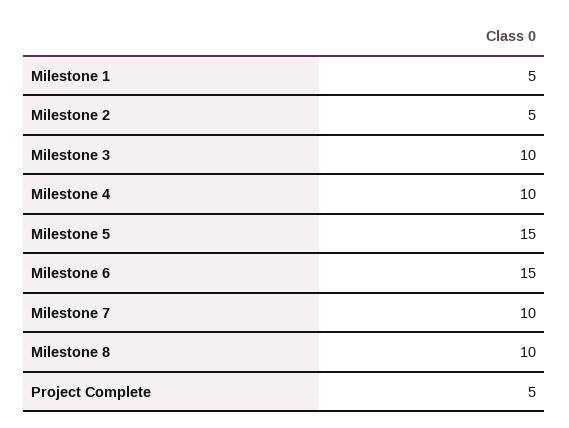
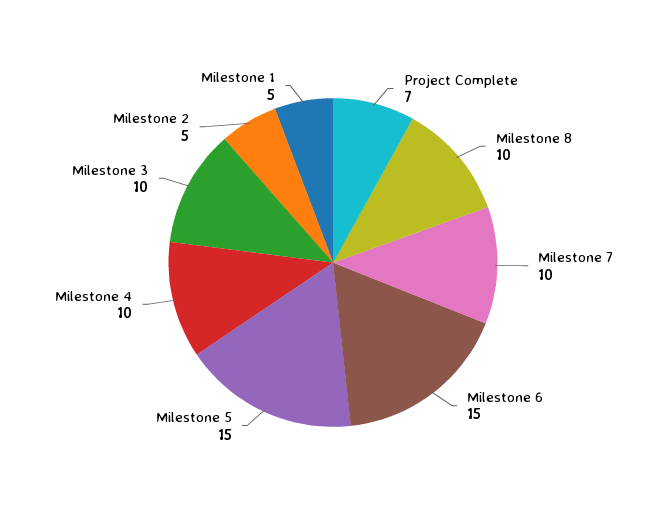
Project Complete: 5 -> 7

